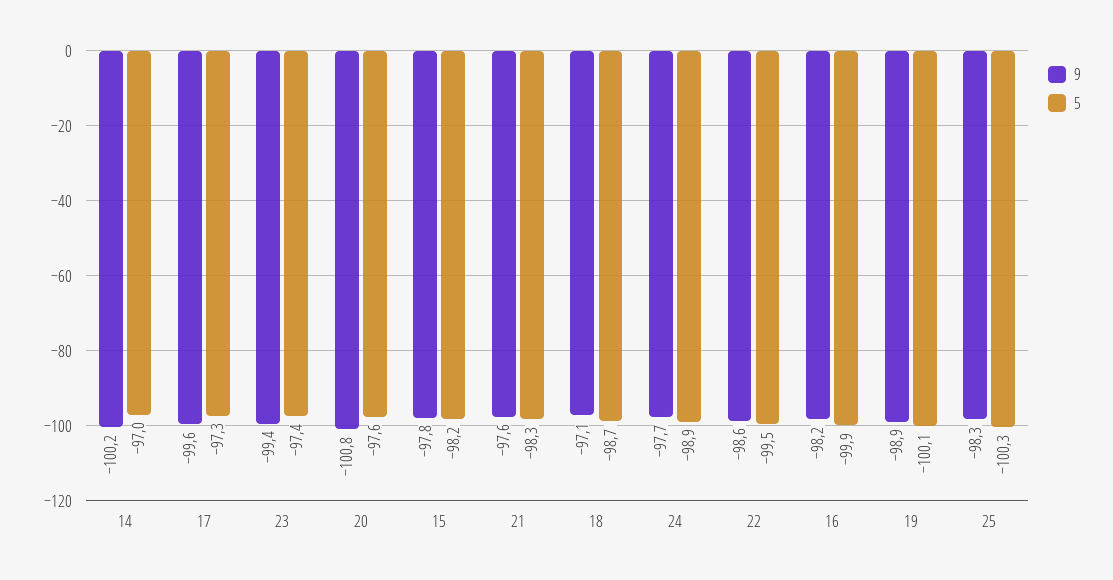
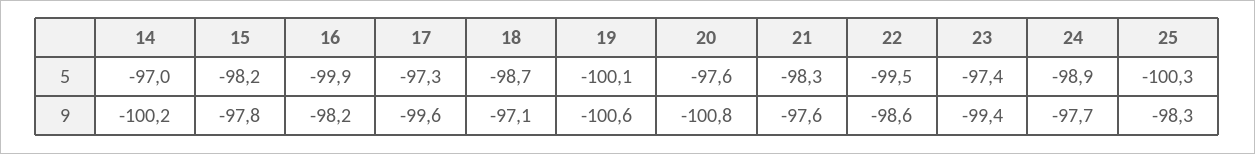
9, 19: -98.9 -> -100.6

